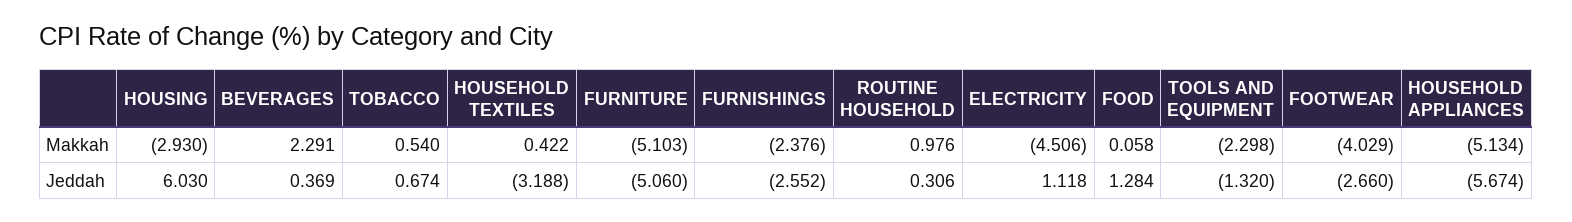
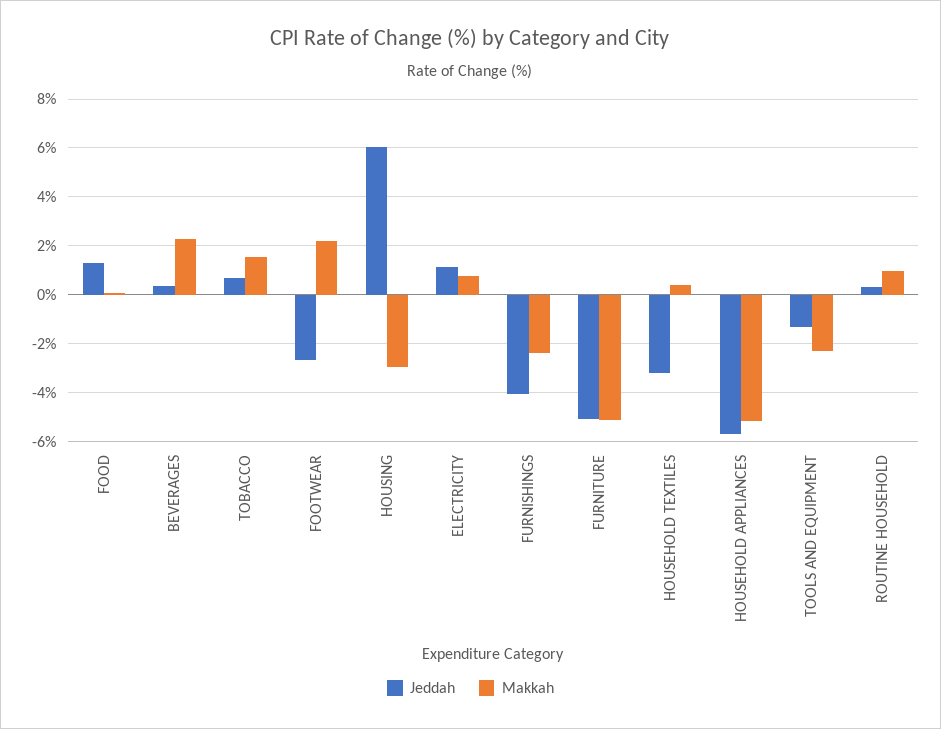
Makkah, TOBACCO: 0.54 -> 1.5
Makkah, ELECTRICITY: -4.506 -> 0.75
Makkah, FOOTWEAR: -4.029 -> 2.25
Jeddah, FURNISHINGS: -2.552 -> -4

